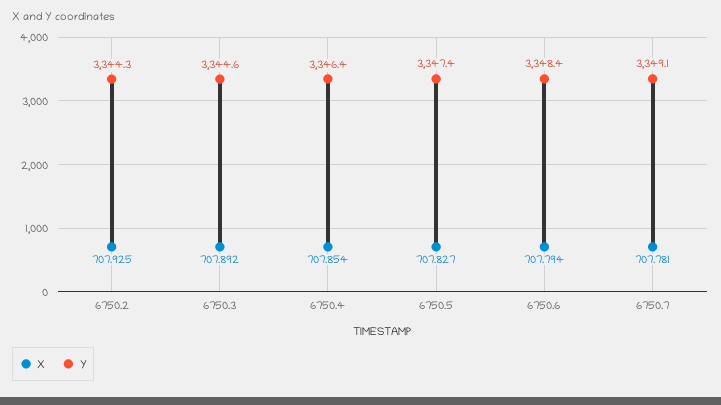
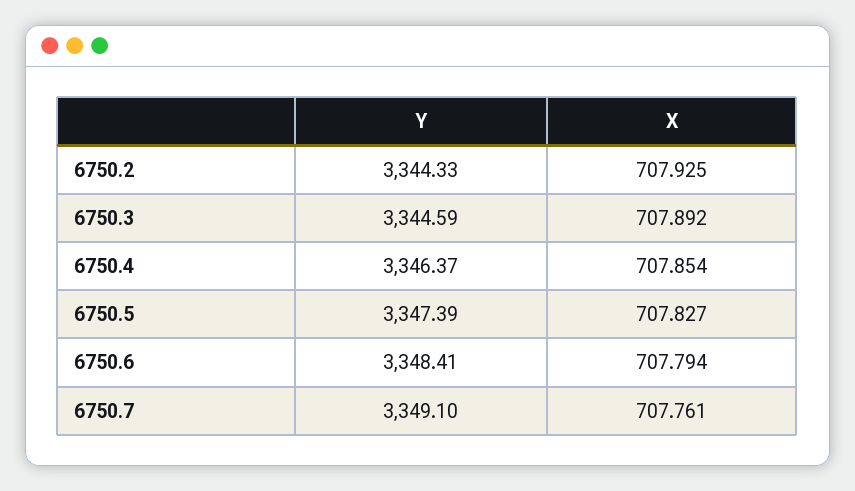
X, 6750.7: 707.781 -> 707.761

